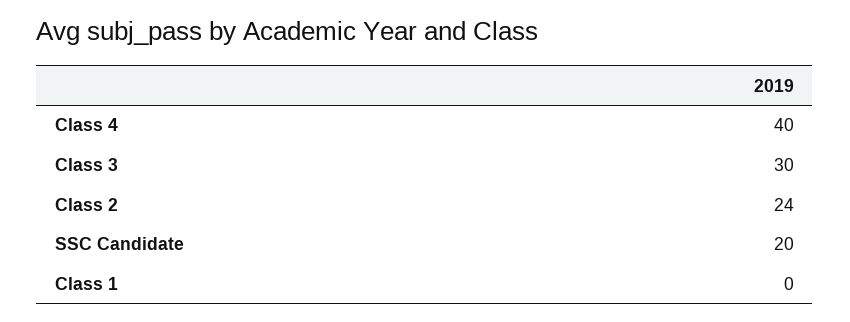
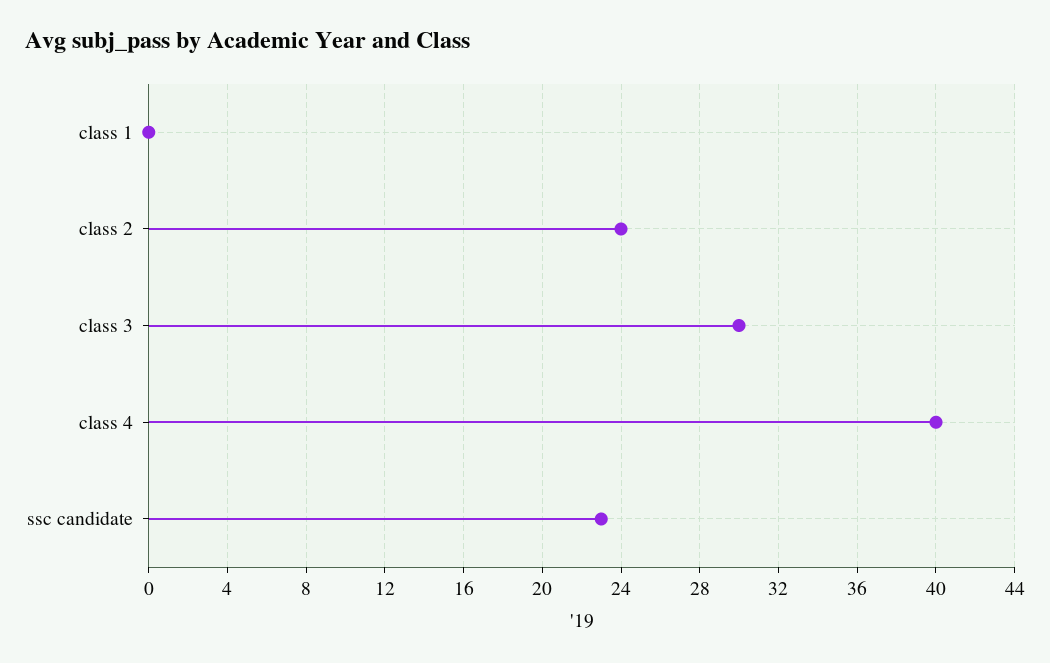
SSC Candidate: 20 -> 23

